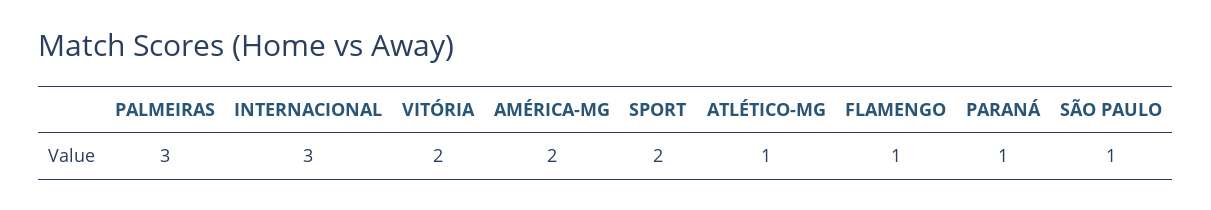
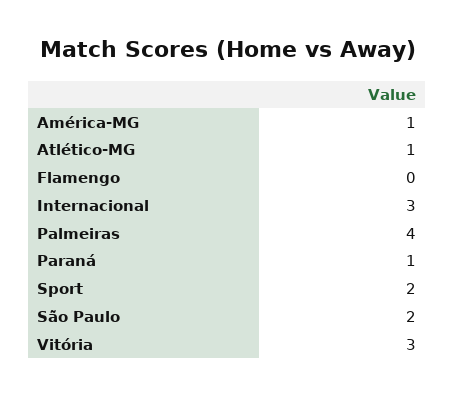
PALMEIRAS: 3 -> 4
VITÓRIA: 2 -> 3
AMÉRICA-MG: 2 -> 1
FLAMENGO: 1 -> 0
SÃO PAULO: 1 -> 2

